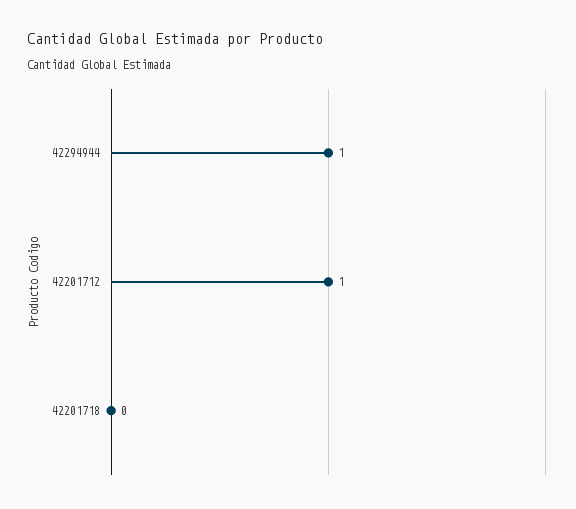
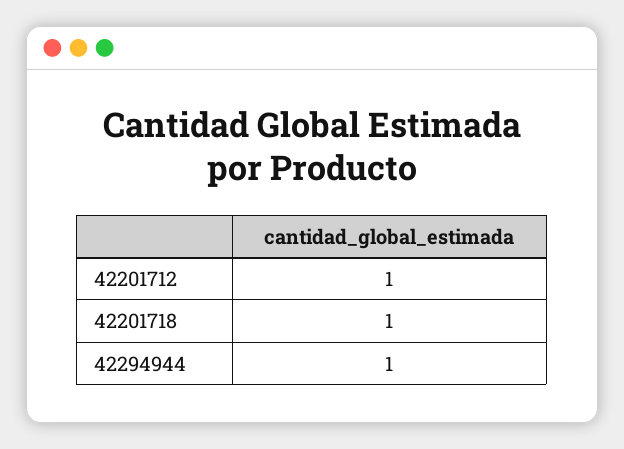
42201718: 0 -> 1

